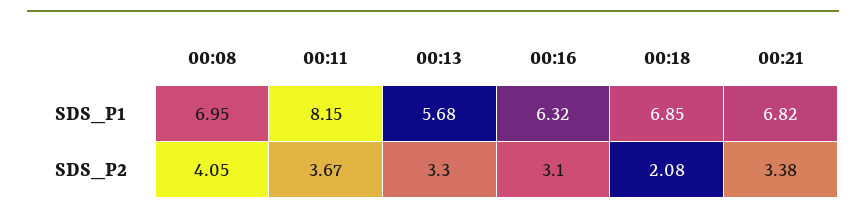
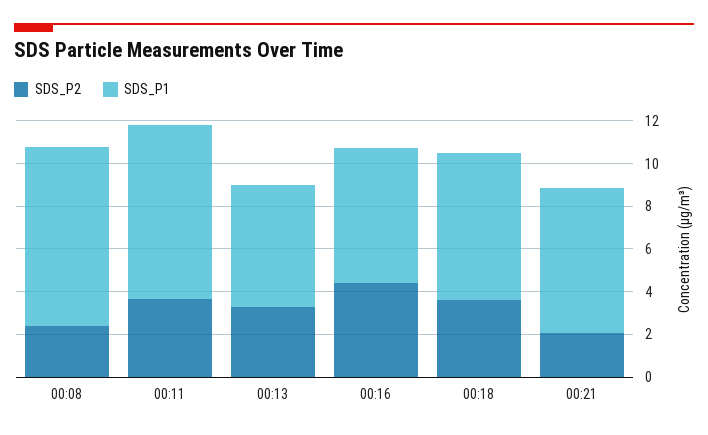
SDS_P1, 00:08: 6.95 -> 8.5
SDS_P2, 00:08: 4.05 -> 2.5
SDS_P2, 00:16: 3.1 -> 4.5
SDS_P2, 00:18: 2.08 -> 3.5
SDS_P2, 00:21: 3.38 -> 2

